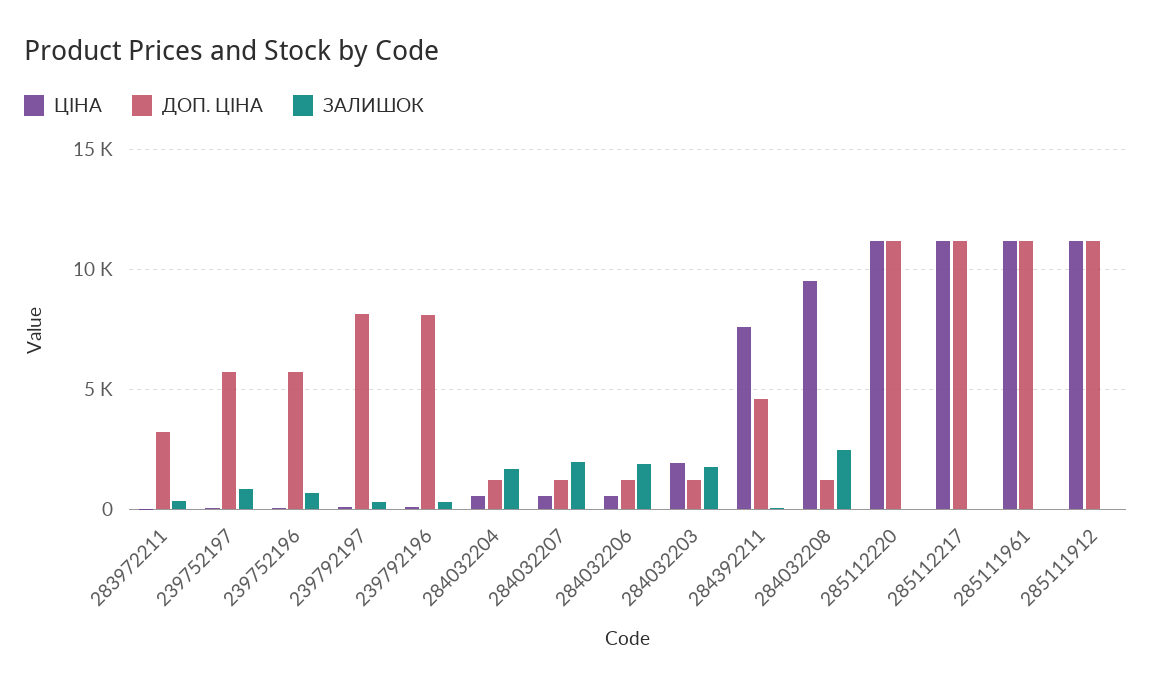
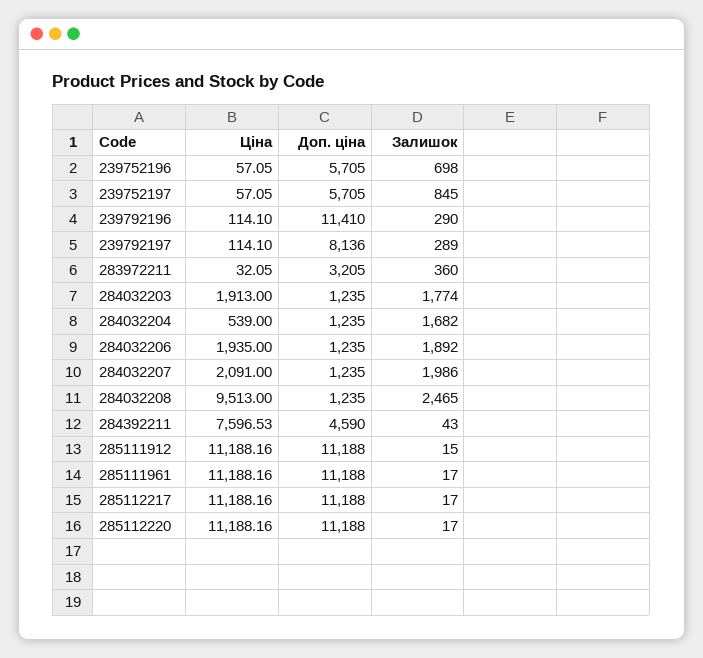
ДОП. ЦІНА, 239792196: 8000 -> 11410
ЦІНА, 284032207: 500 -> 2091
ЦІНА, 284032206: 500 -> 1935

